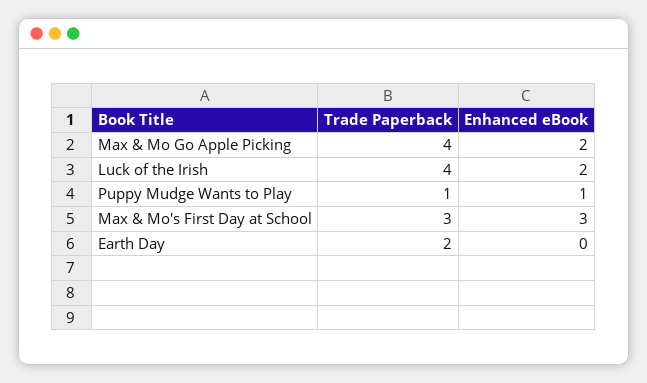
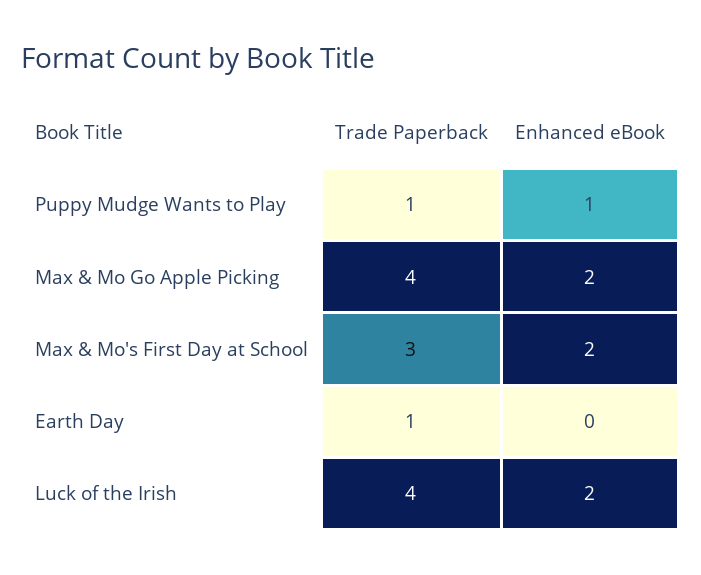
Enhanced eBook, Max & Mo's First Day at School: 3 -> 2
Trade Paperback, Earth Day: 2 -> 1

